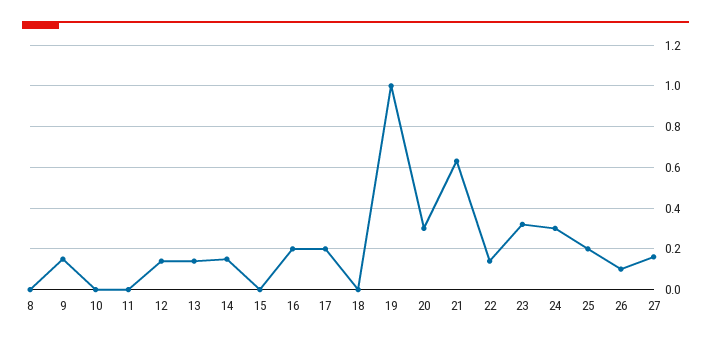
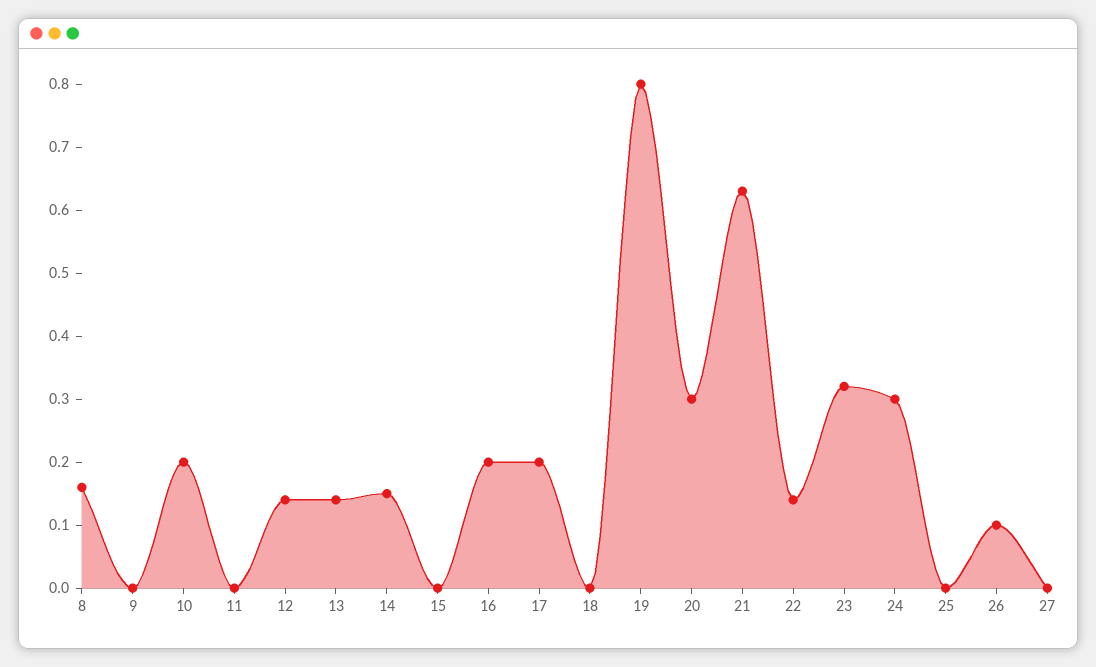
8: 0 -> 0.15
9: 0.15 -> 0
10: 0 -> 0.2
19: 1 -> 0.8
25: 0.2 -> 0
27: 0.15 -> 0

